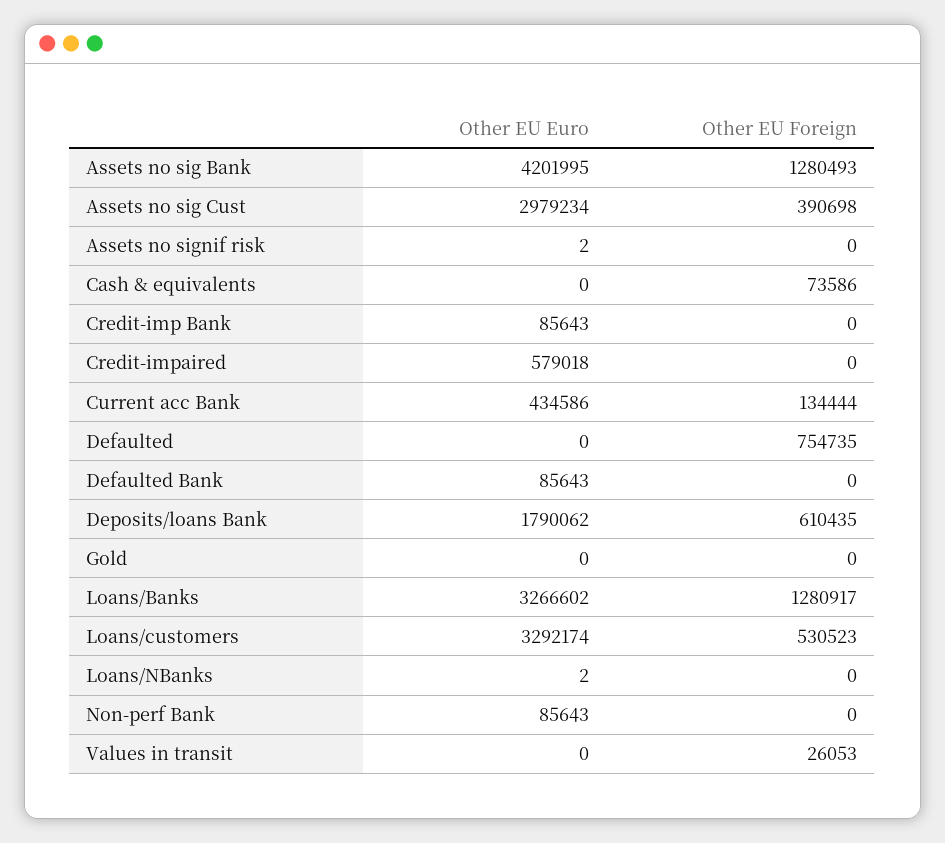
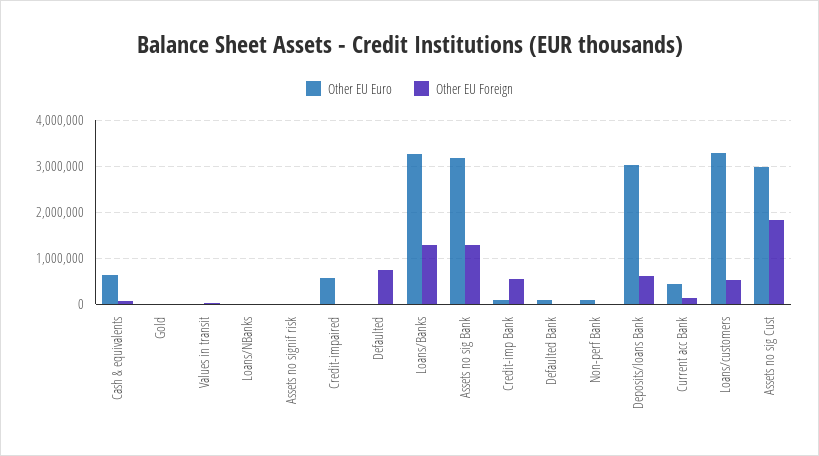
Other EU Euro, Assets no sig Bank: 4201995 -> 3200000
Other EU Foreign, Assets no sig Cust: 390698 -> 1800000
Other EU Euro, Cash & equivalents: 0 -> 600000
Other EU Foreign, Credit-imp Bank: 0 -> 600000
Other EU Euro, Deposits/loans Bank: 1790062 -> 3000000

